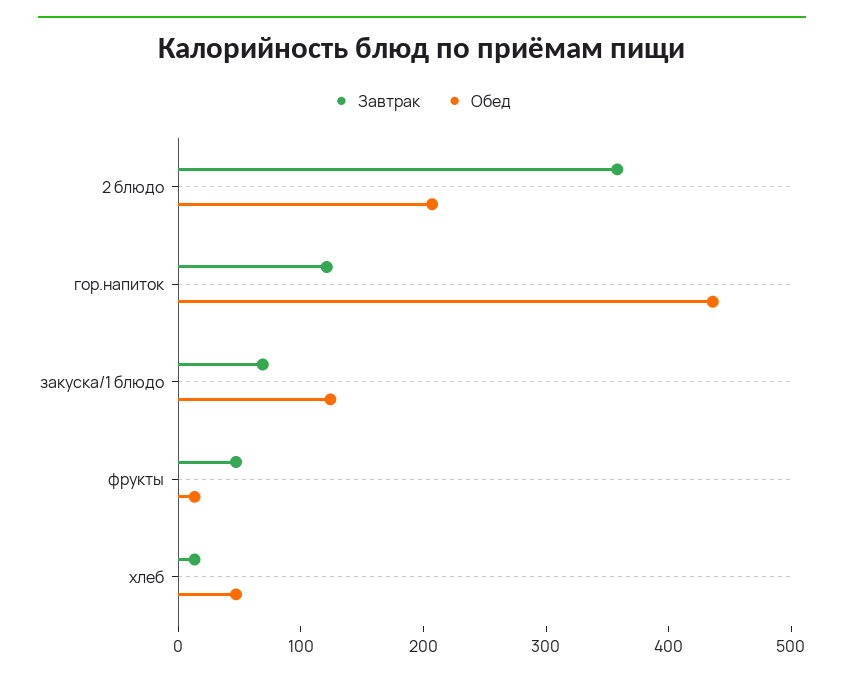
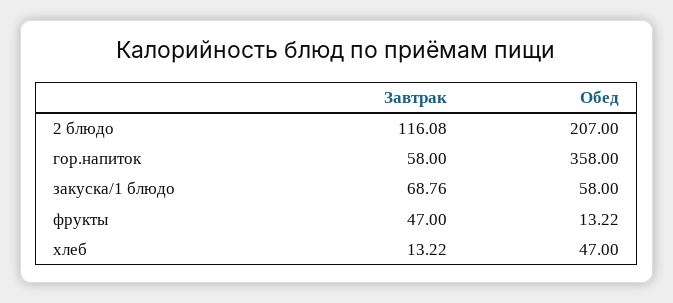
Завтрак, 2 блюдо: 360 -> 116.08
Завтрак, гор.напиток: 120 -> 58
Обед, гор.напиток: 440 -> 358
Обед, закуска/1 блюдо: 120 -> 58

